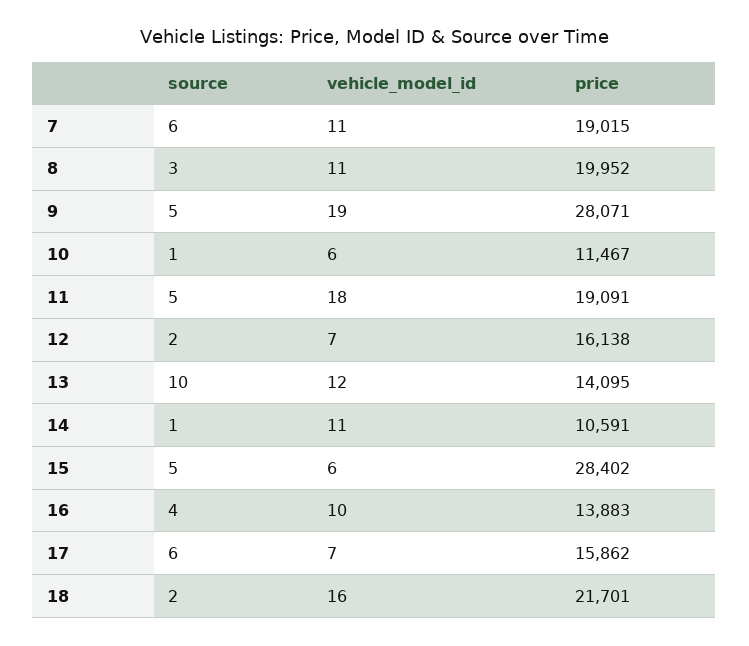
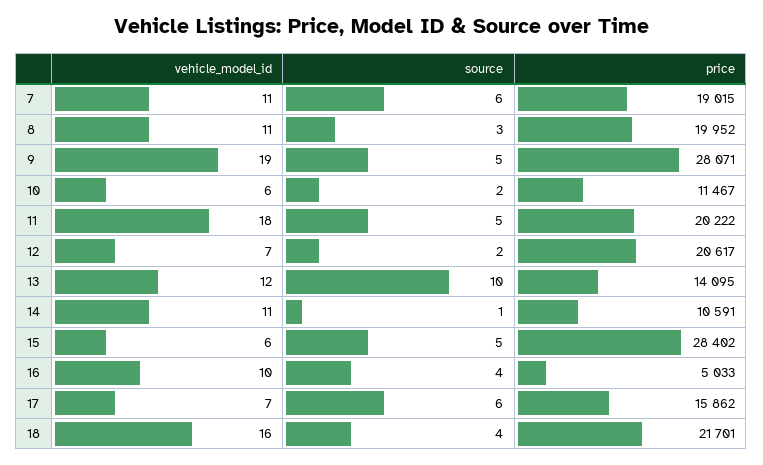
source, 10: 1 -> 2
price, 11: 19091 -> 20222
price, 12: 16138 -> 20617
price, 16: 13883 -> 5033
source, 18: 2 -> 4

